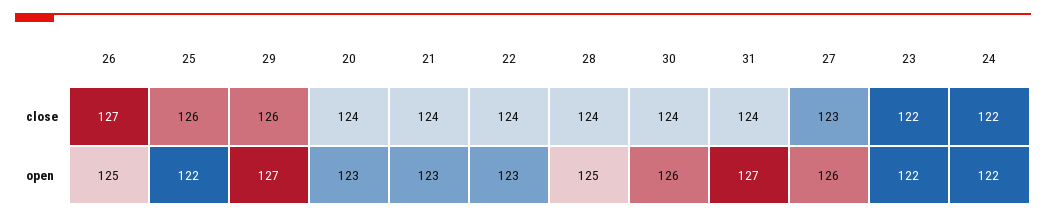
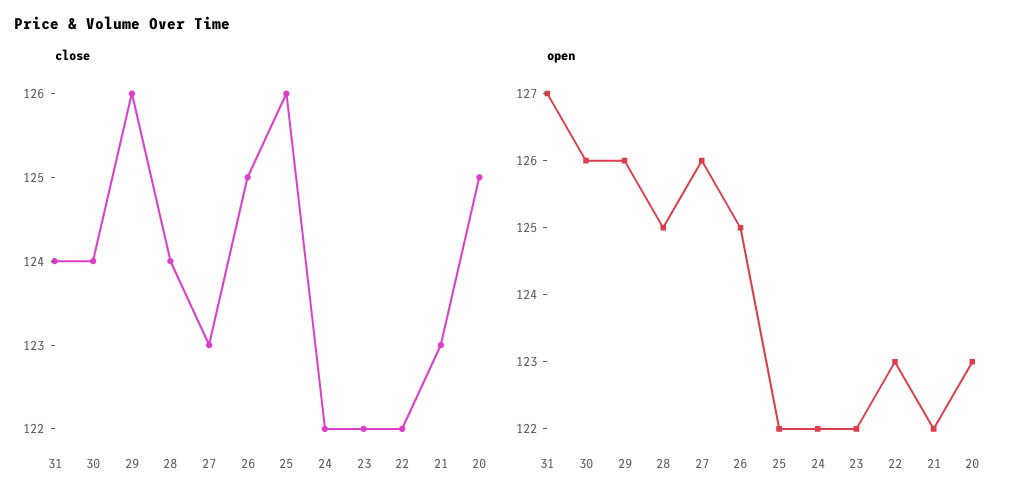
close, 26: 127 -> 125
close, 20: 124 -> 125
close, 21: 124 -> 123
close, 22: 124 -> 122
open, 29: 127 -> 126
open, 21: 123 -> 122

